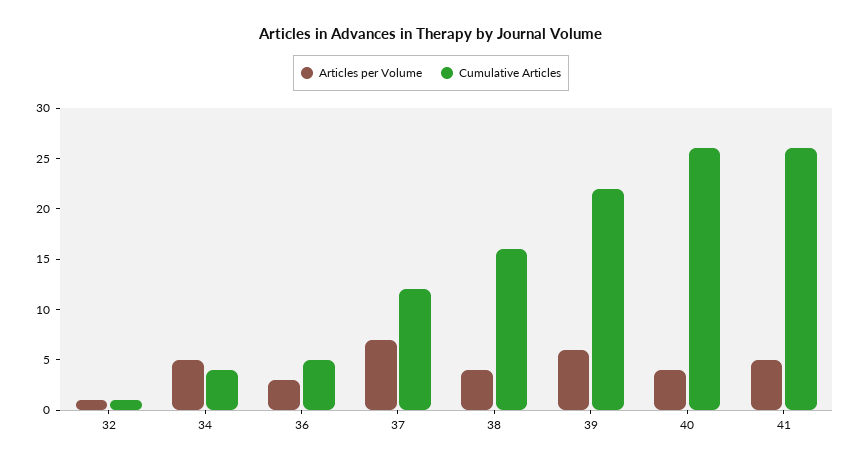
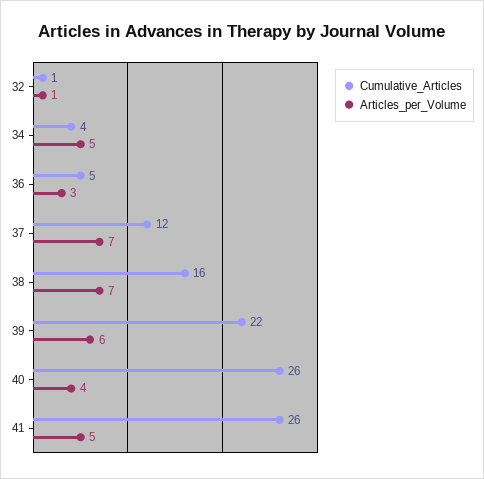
Articles per Volume, 38: 4 -> 7

